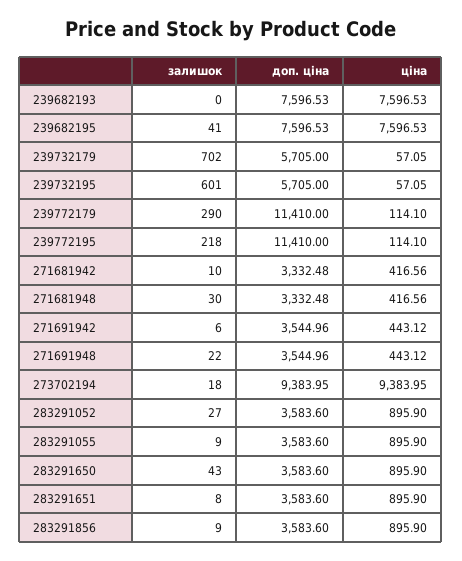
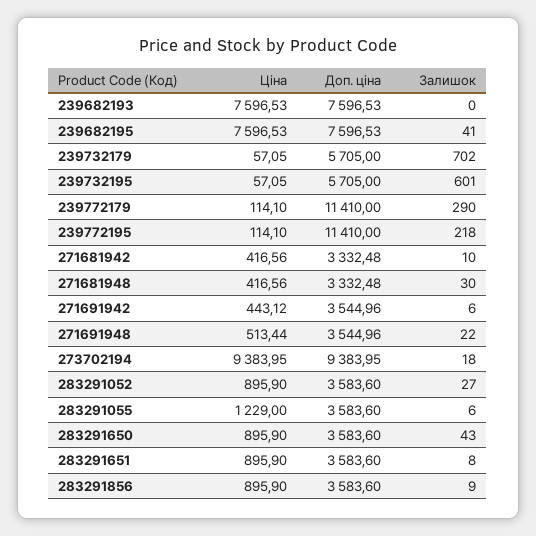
ціна, 271691948: 443.12 -> 513.44
залишок, 283291055: 9 -> 6
ціна, 283291055: 895.9 -> 1229

